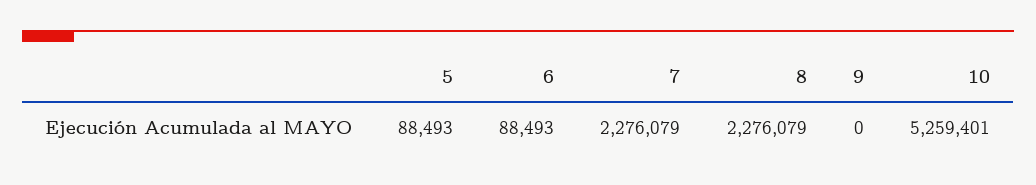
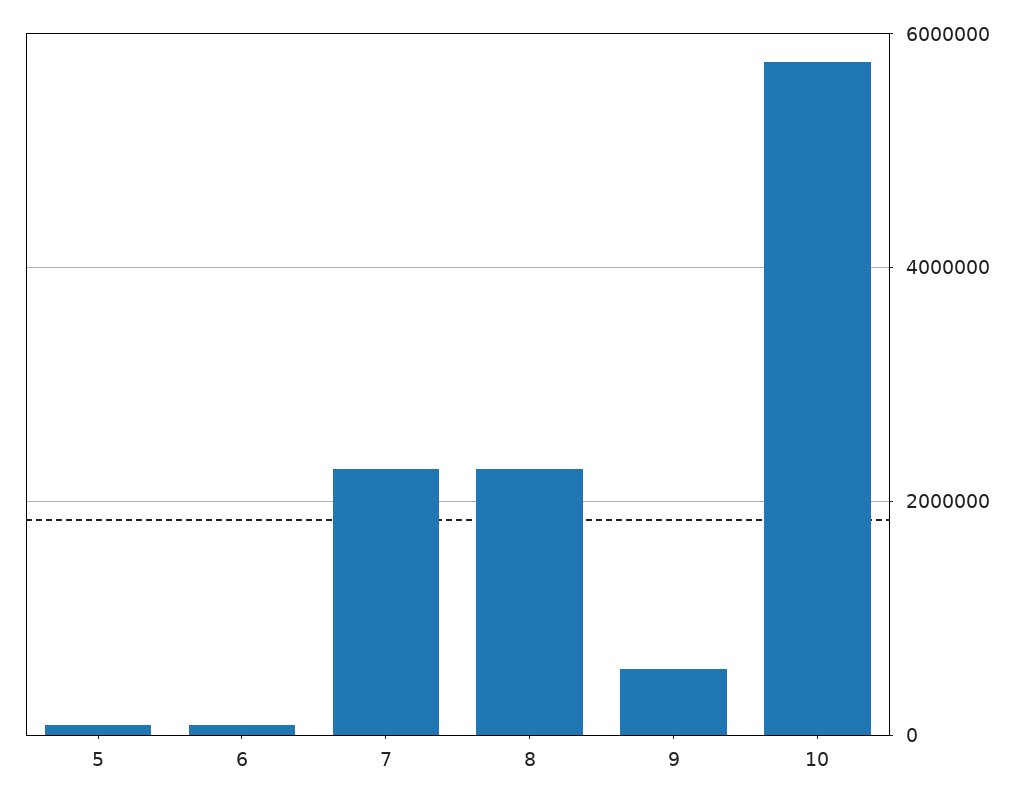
9: 0 -> 600000
10: 5259401 -> 5800000

